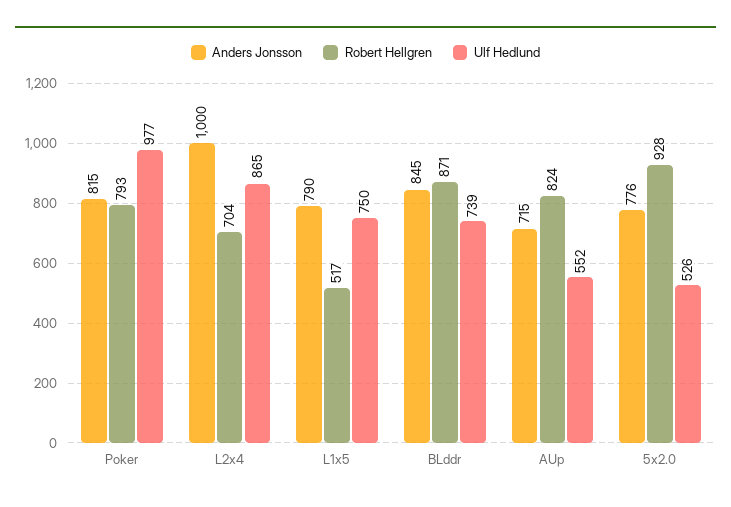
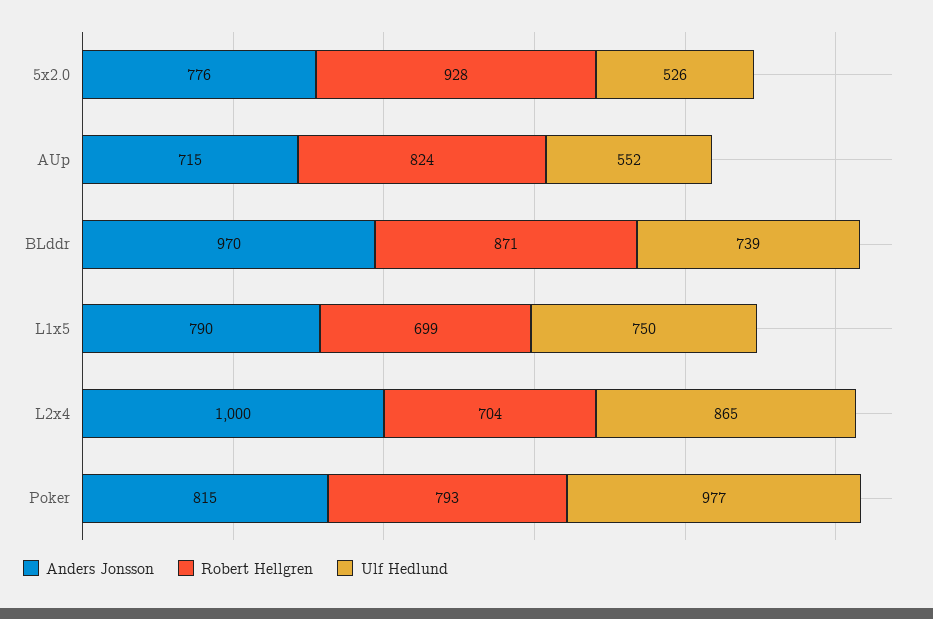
Robert Hellgren, L1x5: 517 -> 699
Anders Jonsson, BLddr: 845 -> 970

